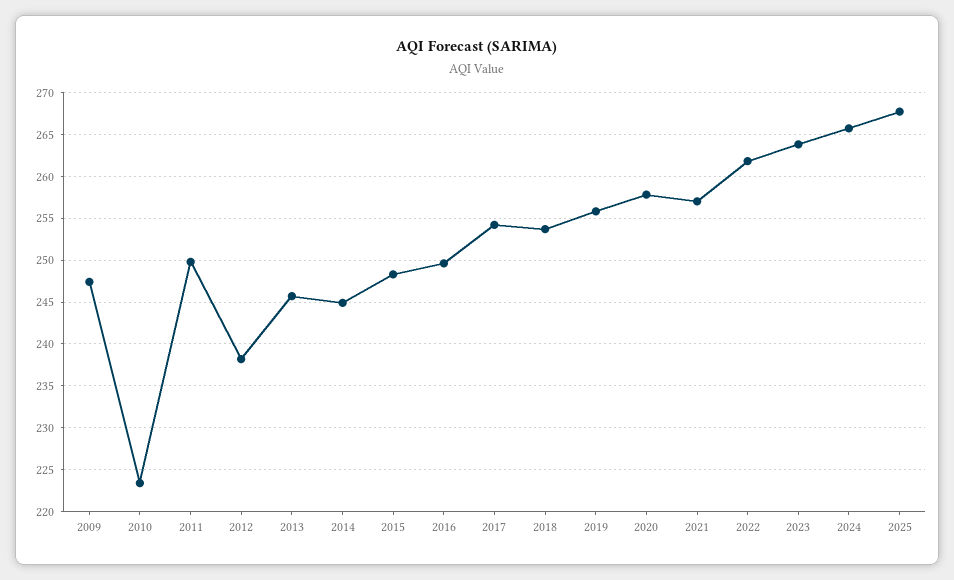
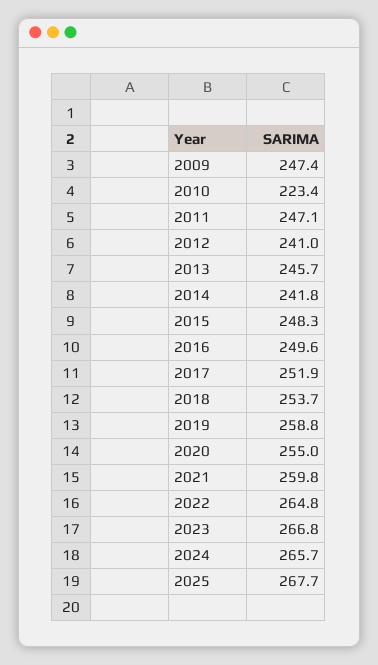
2011: 250 -> 247.1
2012: 238 -> 241
2014: 245 -> 241.8
2017: 254 -> 251.9
2019: 256 -> 258.8
2020: 258 -> 255
2021: 257 -> 259.8
2022: 262 -> 264.8
2023: 264 -> 266.8

